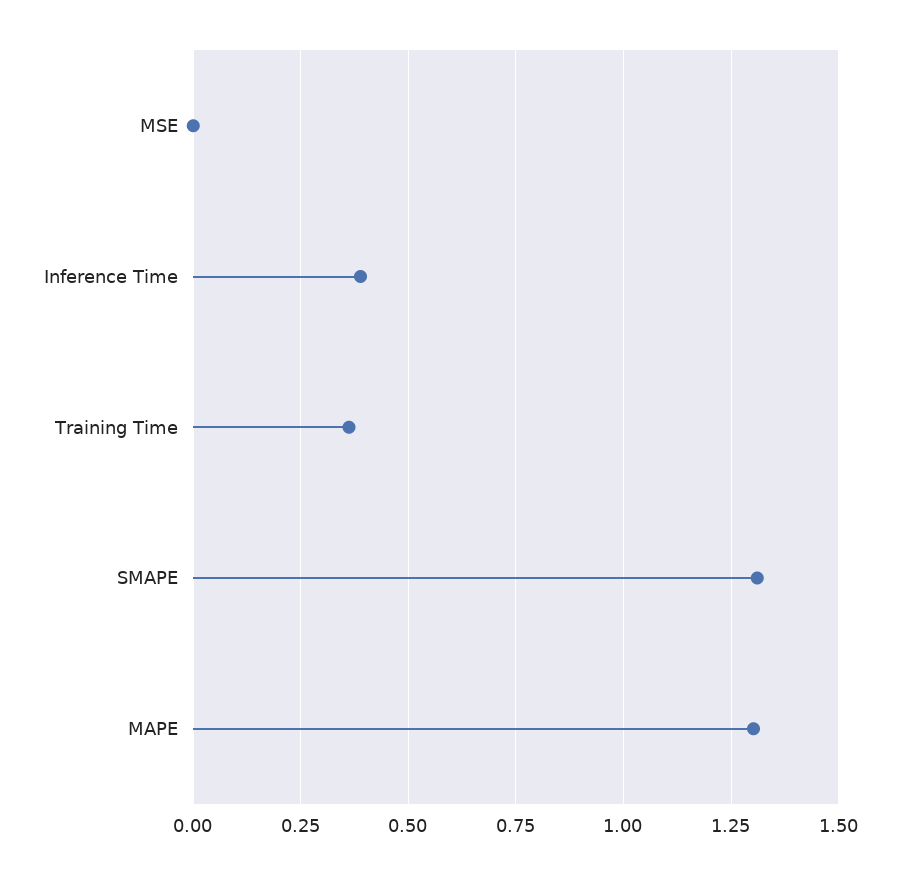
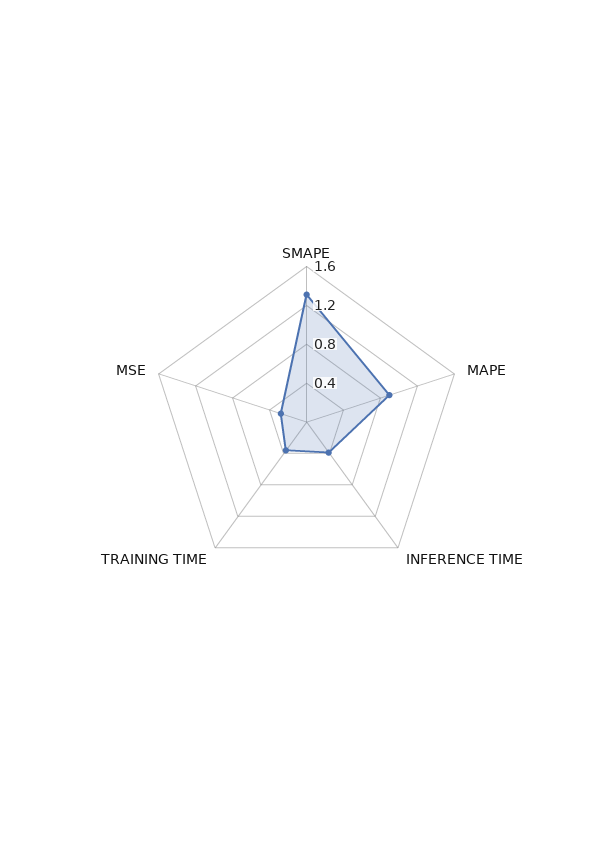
MSE: 0 -> 0.3
MAPE: 1.3 -> 0.9

